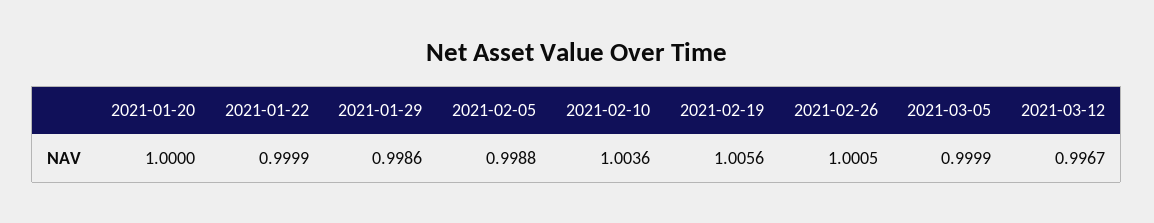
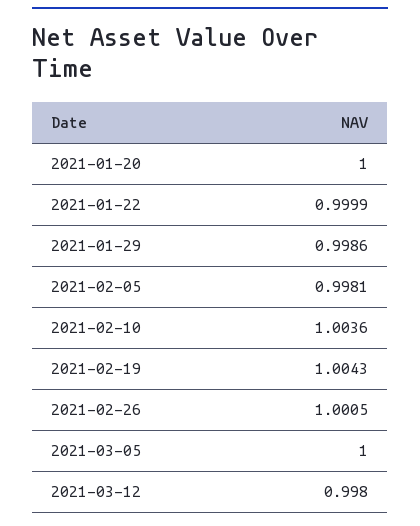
2021-02-05: 0.9988 -> 0.9981
2021-02-19: 1.0056 -> 1.0043
2021-03-05: 0.9999 -> 1
2021-03-12: 0.9967 -> 0.998

